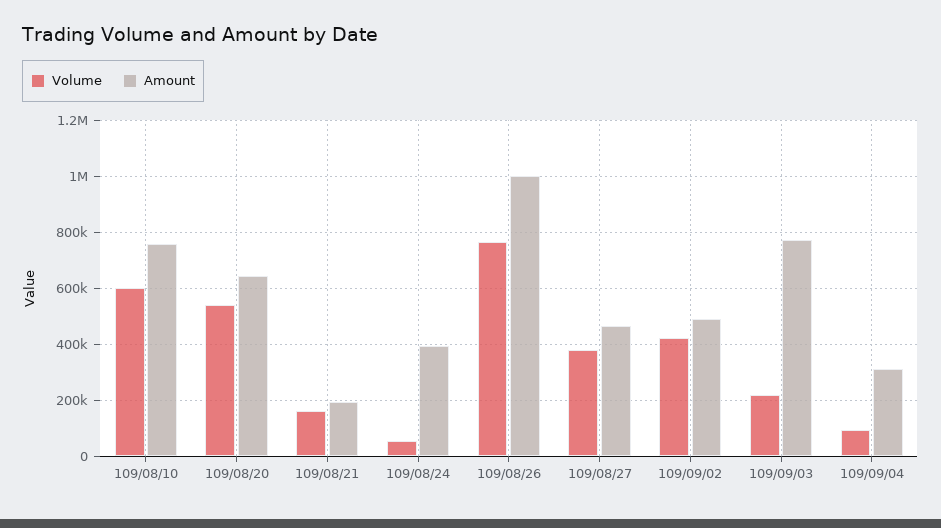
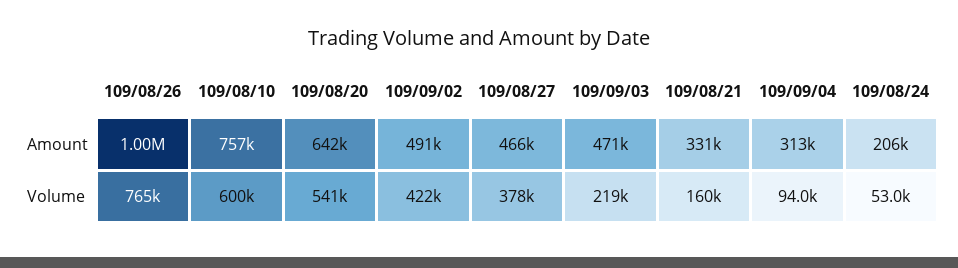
Amount, 109/08/21: 200000 -> 331000
Amount, 109/08/24: 400000 -> 206000
Amount, 109/09/03: 775000 -> 471000

